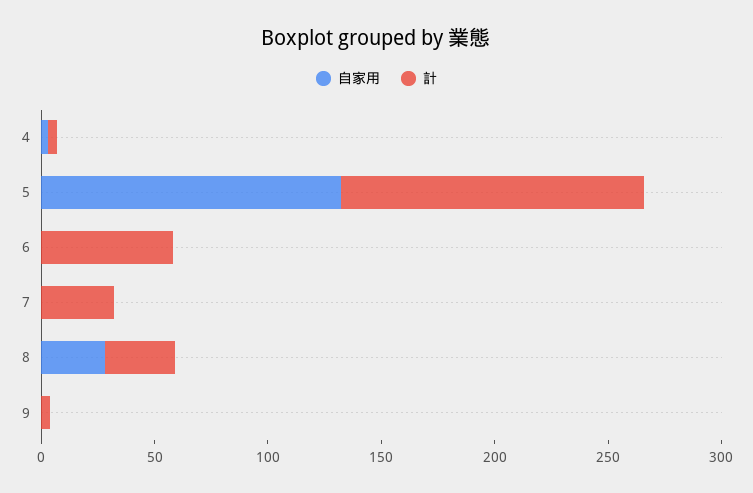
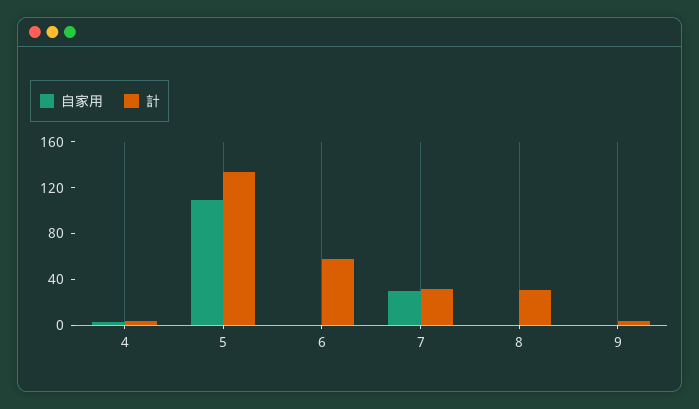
自家用, 5: 130 -> 110
自家用, 7: 0 -> 30
自家用, 8: 30 -> 0

